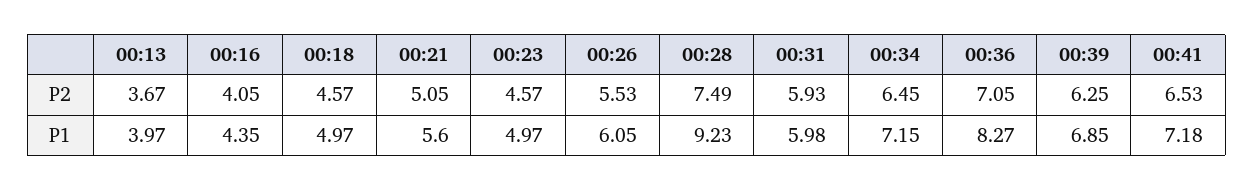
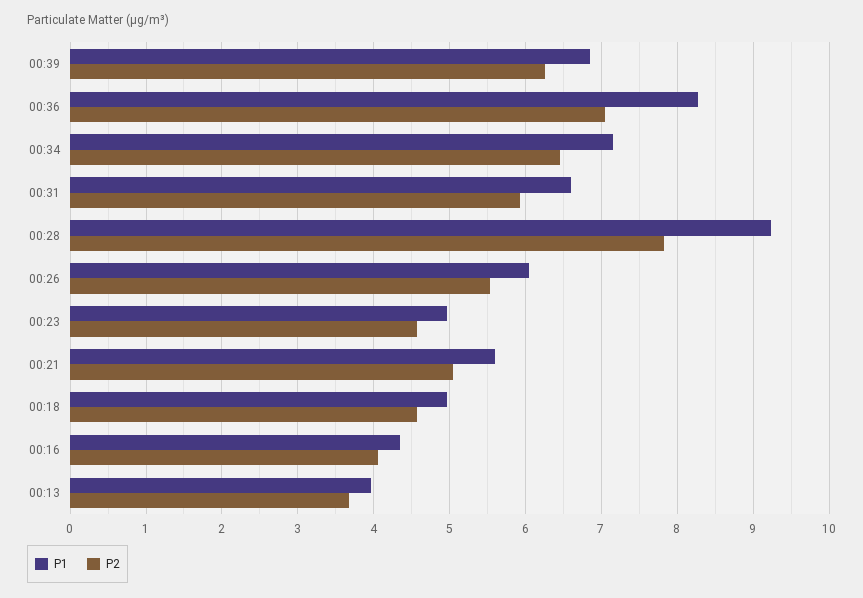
P2, 00:28: 7.49 -> 7.8
P2, 00:41: 6.53 -> none
P1, 00:31: 5.98 -> 6.6
P1, 00:41: 7.18 -> none

